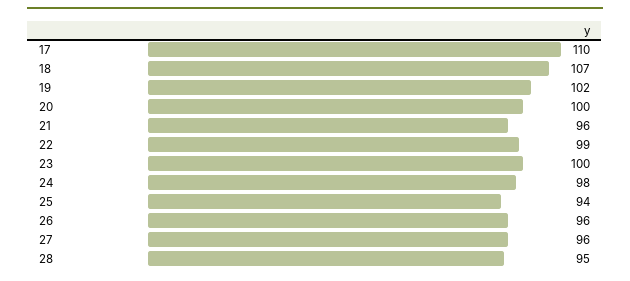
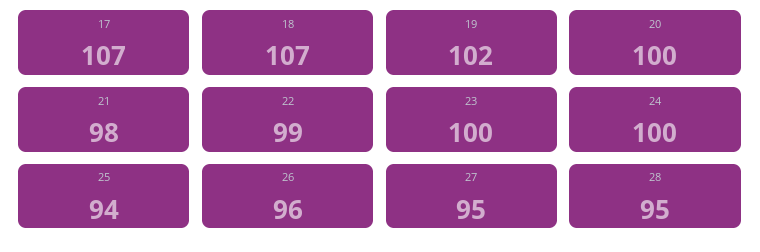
17: 110 -> 107
21: 96 -> 98
24: 98 -> 100
27: 96 -> 95

